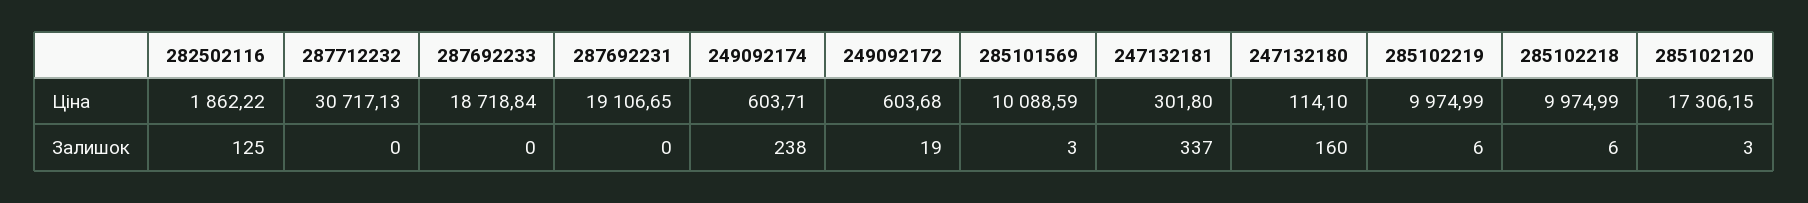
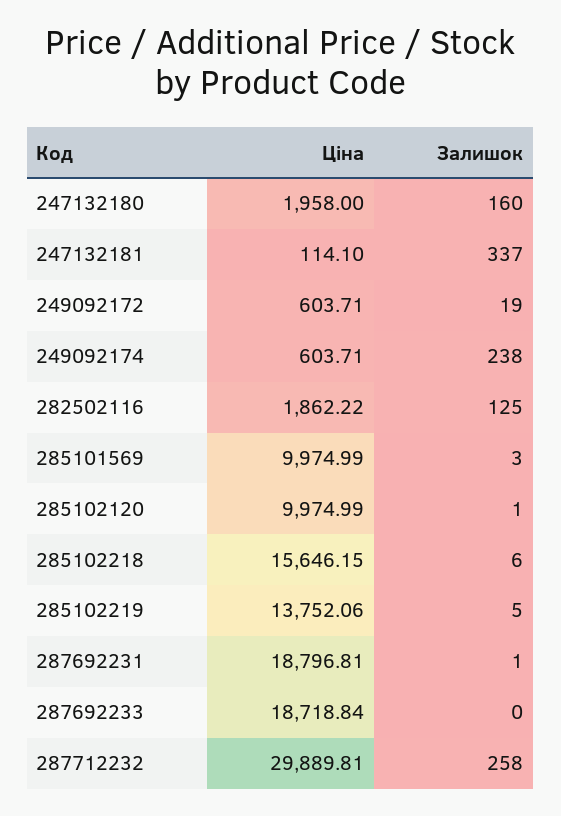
287712232, Ціна: 30717.13 -> 29889.81
287692231, Ціна: 19106.65 -> 18796.81
249092172, Ціна: 603.68 -> 603.71
285101569, Ціна: 10088.59 -> 9974.99
247132181, Ціна: 301.8 -> 114.1
247132180, Ціна: 114.1 -> 1958
285102219, Ціна: 9974.99 -> 13752.06
285102218, Ціна: 9974.99 -> 15646.15
285102120, Ціна: 17306.15 -> 9974.99
287712232, Залишок: 0 -> 258
287692231, Залишок: 0 -> 1
285102219, Залишок: 6 -> 5
285102120, Залишок: 3 -> 1

